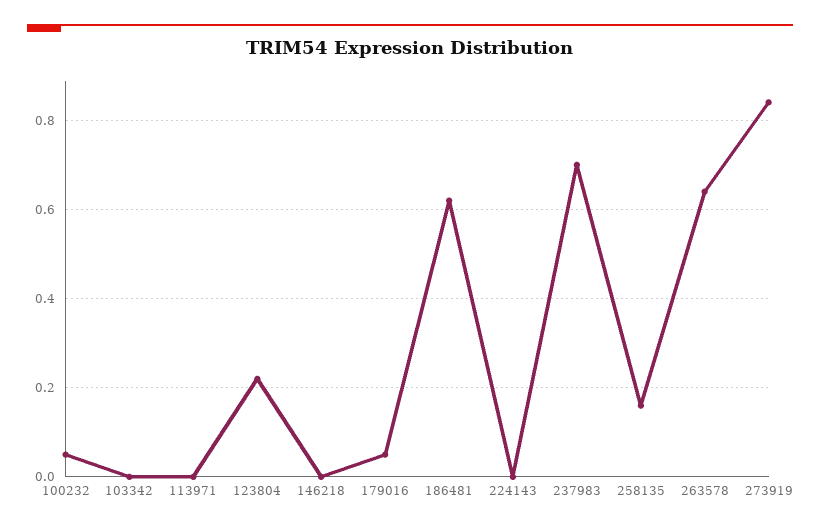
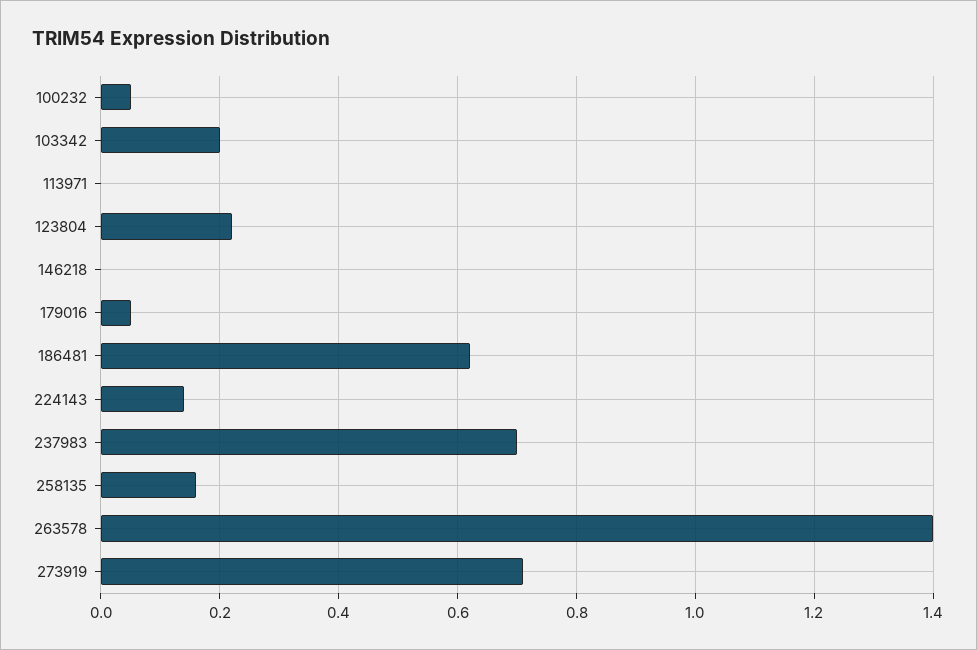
103342: 0 -> 0.2
224143: 0 -> 0.15
263578: 0.65 -> 1.4
273919: 0.85 -> 0.7

